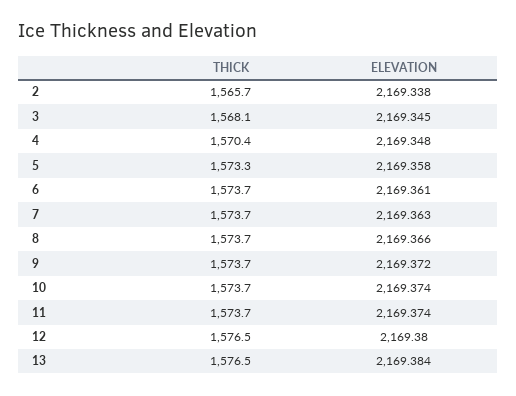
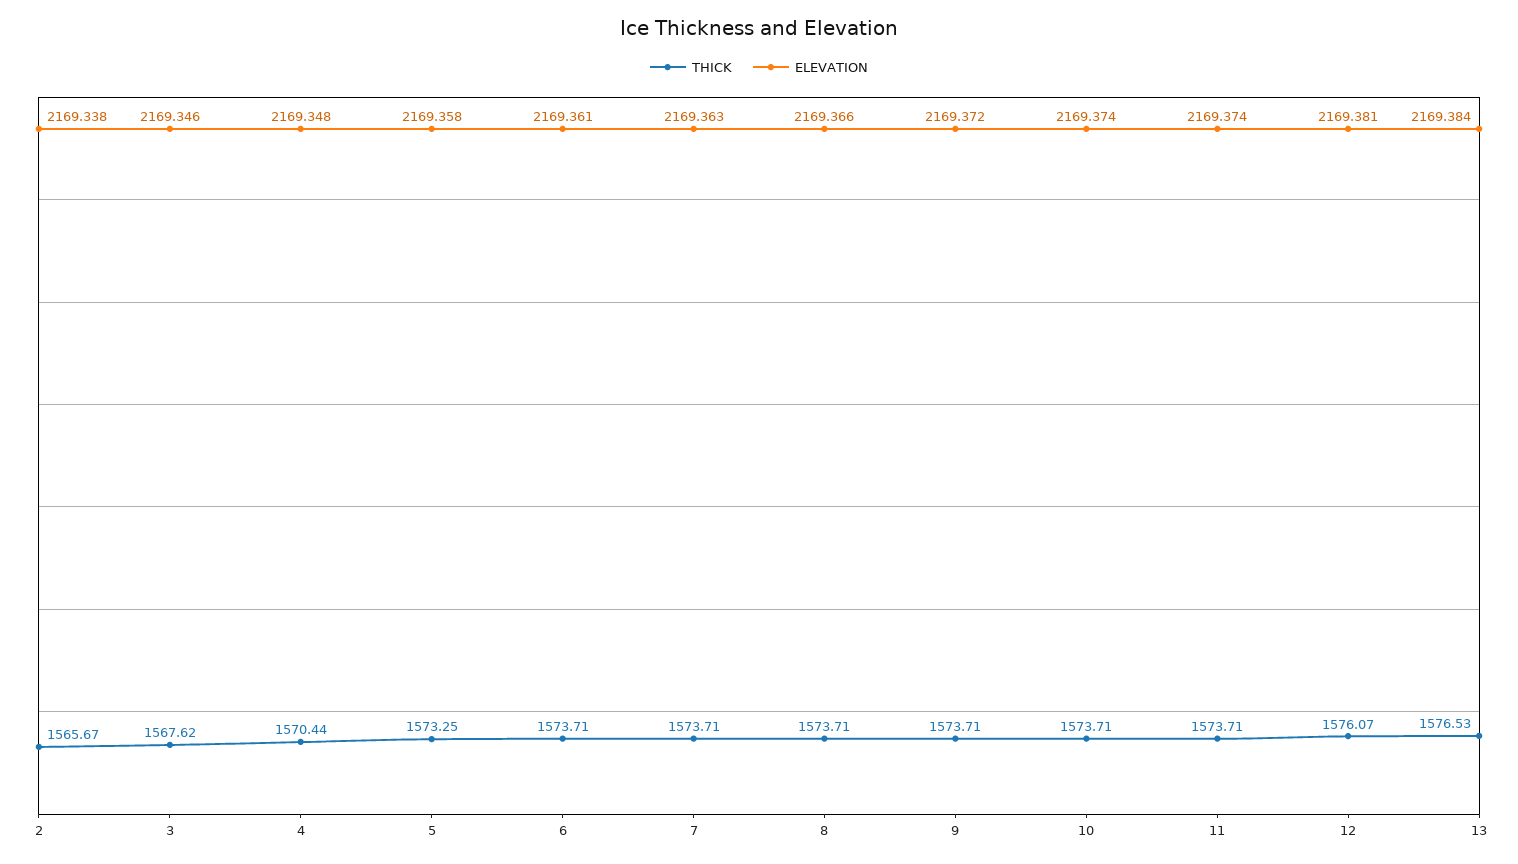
THICK, 3: 1568.1 -> 1567.62
ELEVATION, 3: 2169.345 -> 2169.346
THICK, 12: 1576.5 -> 1576.07
ELEVATION, 12: 2169.38 -> 2169.381

